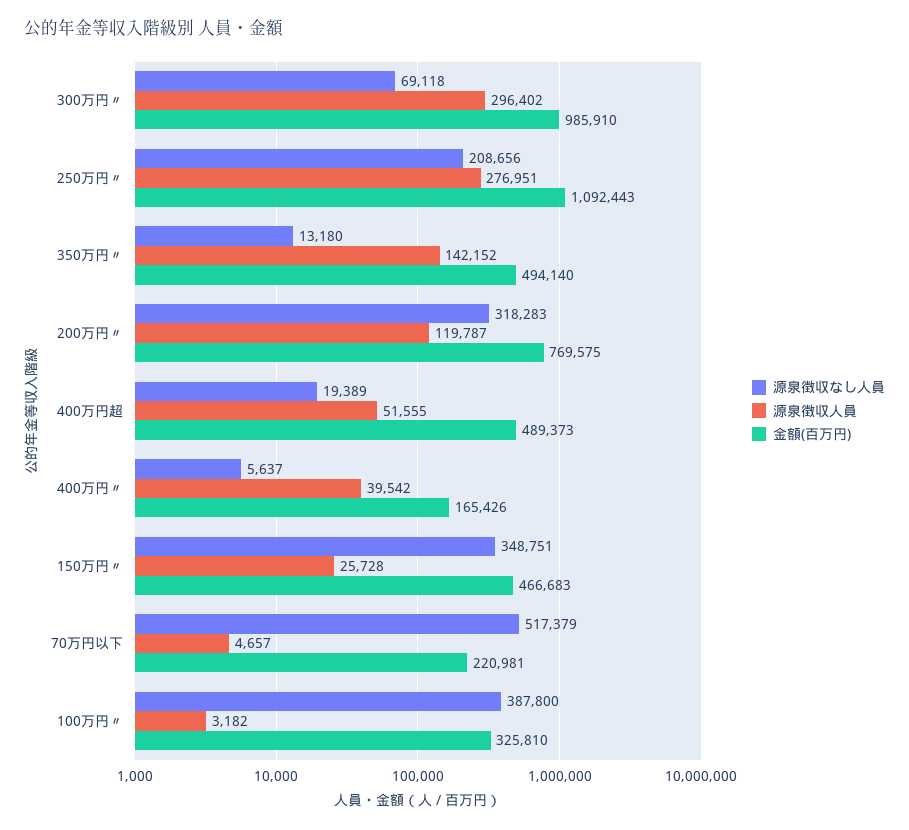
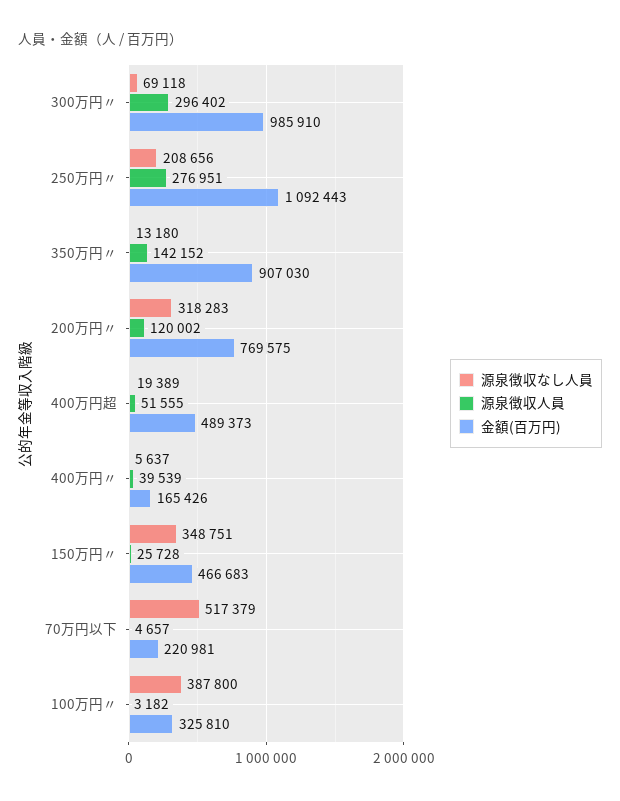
金額(百万円), 350万円〃: 494140 -> 907030
源泉徴収人員, 200万円〃: 119787 -> 120002
源泉徴収人員, 400万円〃: 39542 -> 39539

